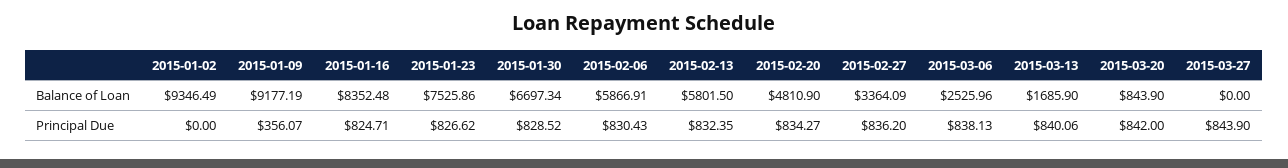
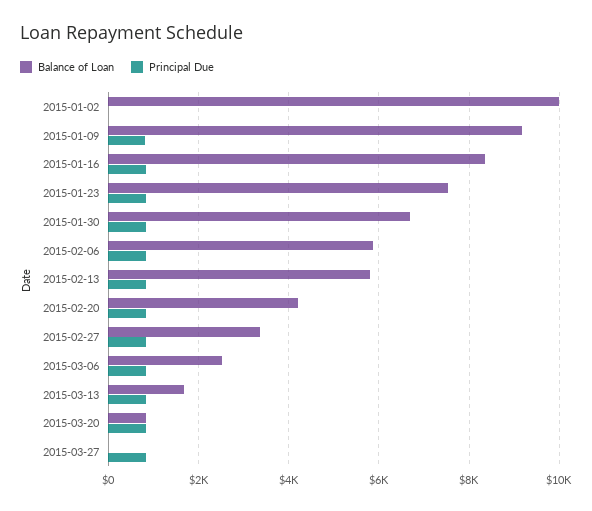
Balance of Loan, 2015-01-02: 9346.49 -> 10000
Balance of Loan, 2015-02-20: 4810.9 -> 4200
Principal Due, 2015-01-09: 356.07 -> 800

